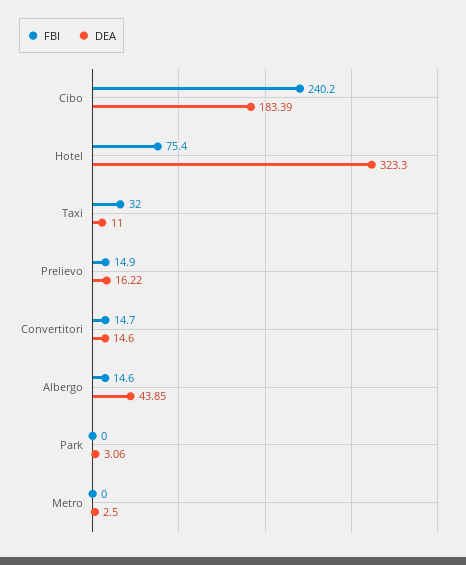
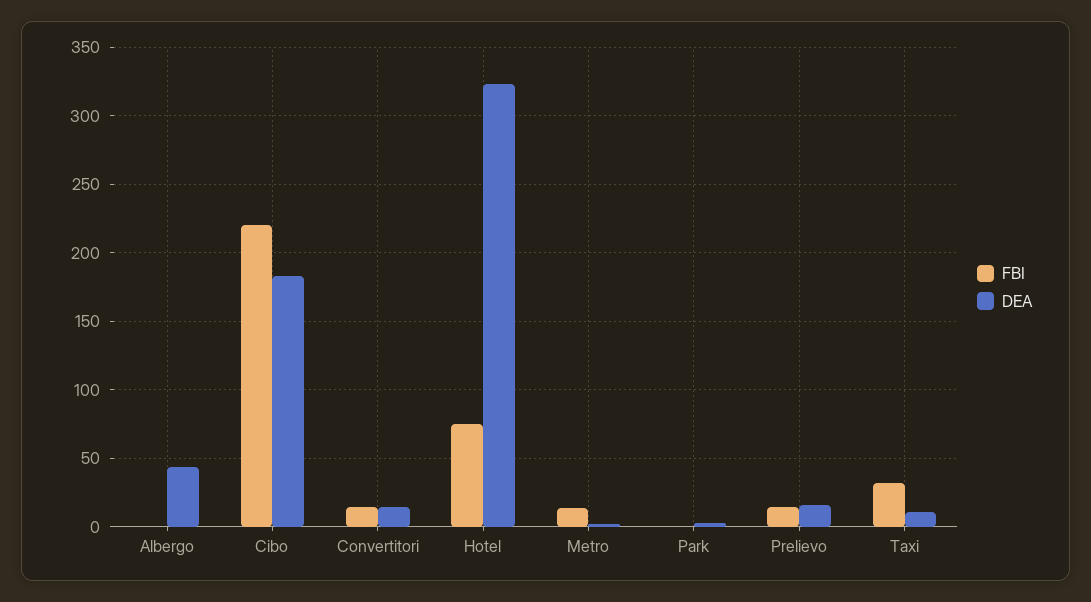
FBI, Cibo: 240.2 -> 220
FBI, Albergo: 14.6 -> 0
FBI, Metro: 0 -> 15

